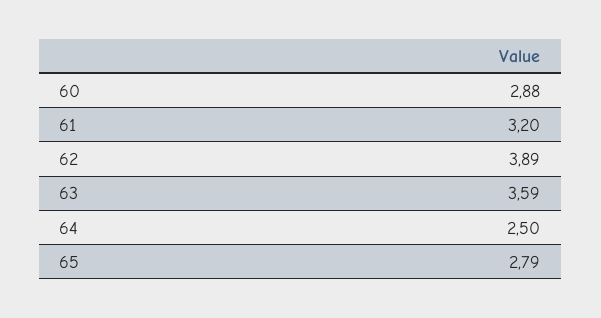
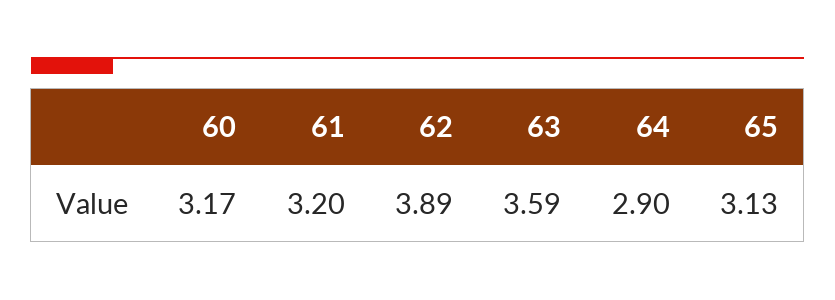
60: 2.88 -> 3.17
64: 2.5 -> 2.9
65: 2.79 -> 3.13

